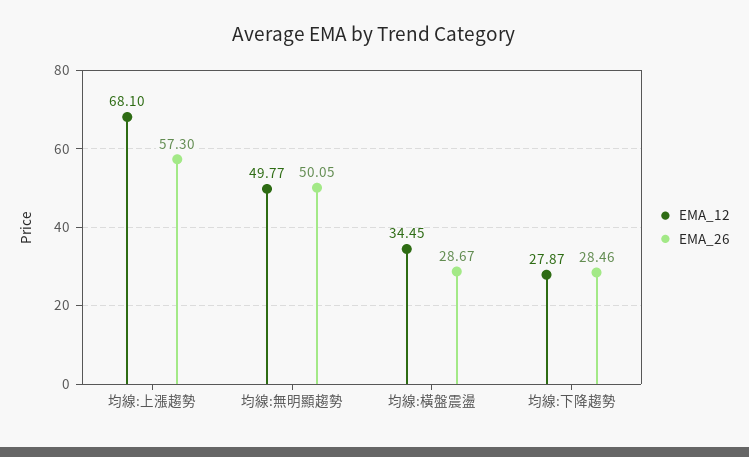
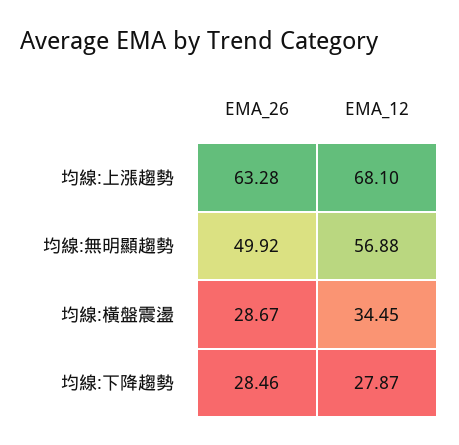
EMA_26, 均線:上漲趨勢: 57.3 -> 63.28
EMA_12, 均線:無明顯趨勢: 49.77 -> 56.88
EMA_26, 均線:無明顯趨勢: 50.05 -> 49.92

